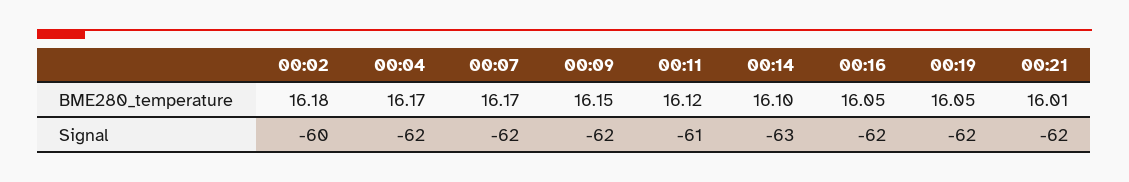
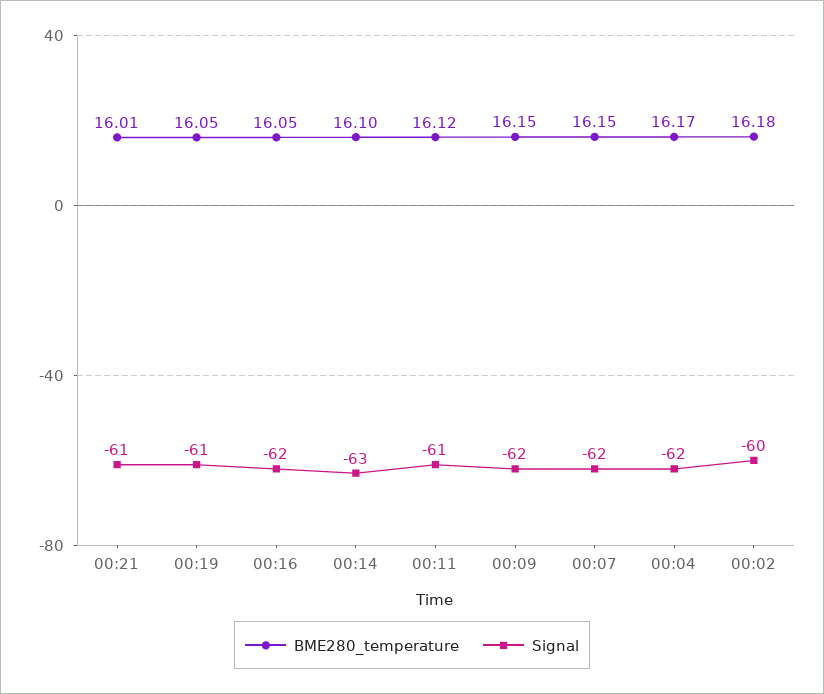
BME280_temperature, 00:07: 16.17 -> 16.15
Signal, 00:19: -62 -> -61
Signal, 00:21: -62 -> -61

